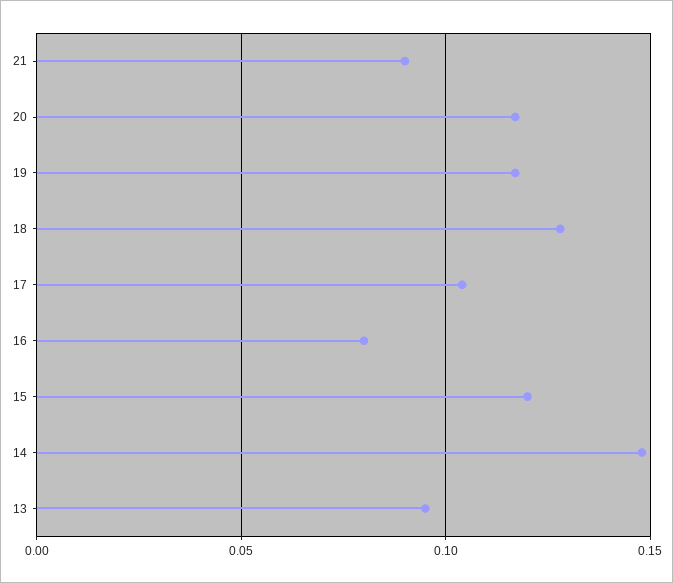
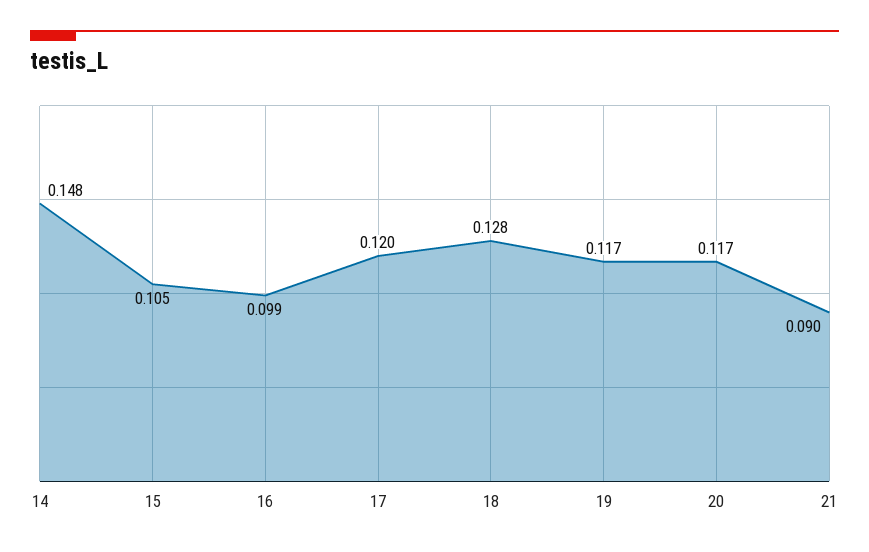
17: 0.105 -> 0.12
16: 0.08 -> 0.099
15: 0.12 -> 0.105
13: 0.095 -> none

